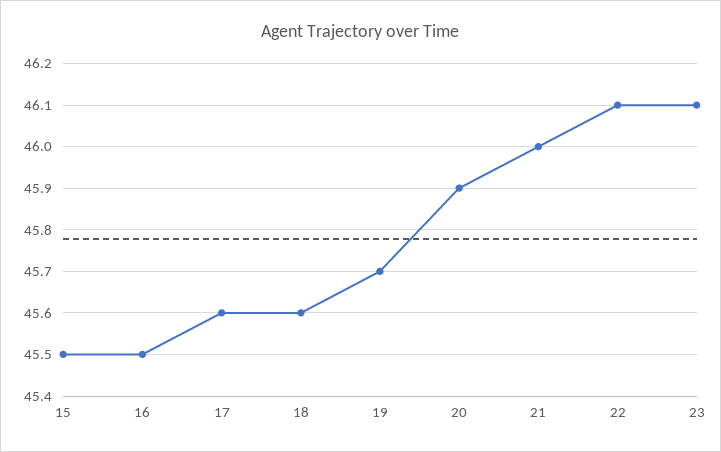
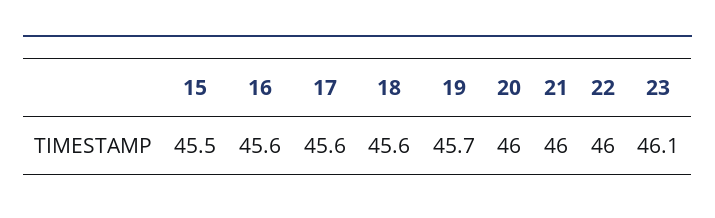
16: 45.5 -> 45.6
20: 45.9 -> 46
22: 46.1 -> 46

